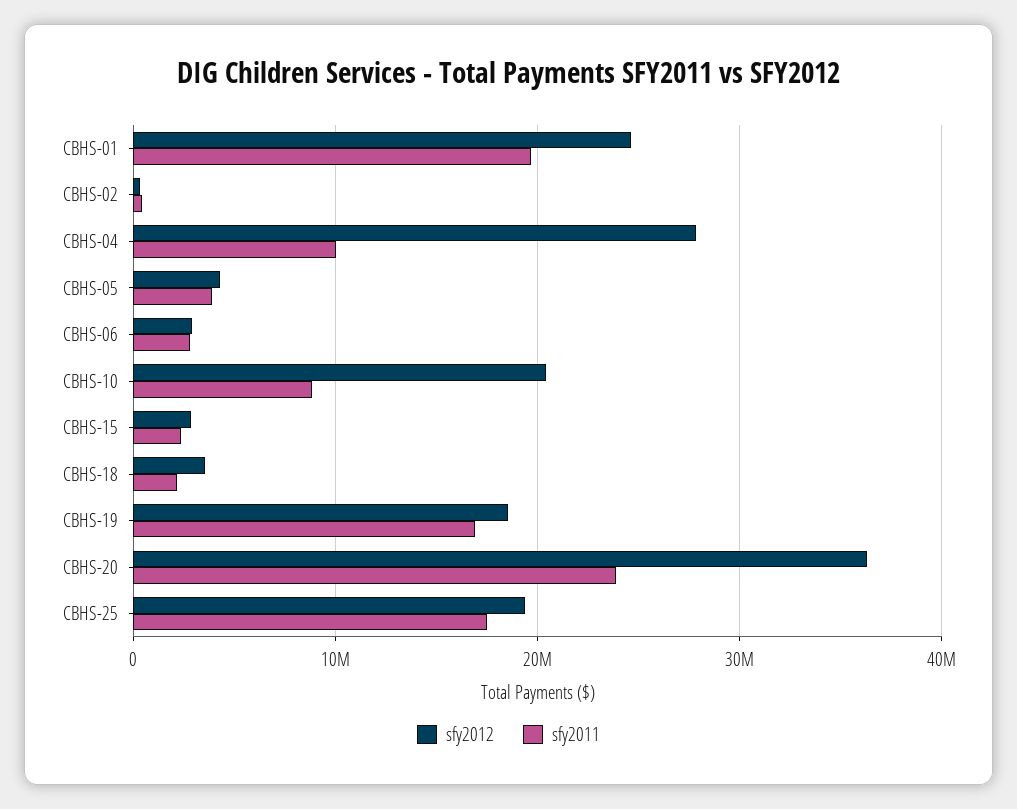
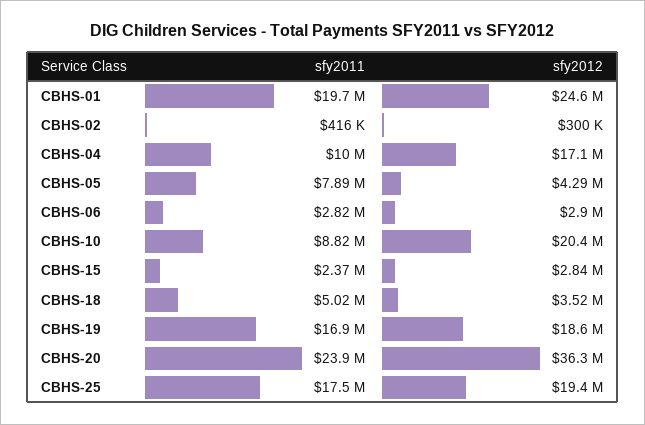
sfy2012, CBHS-04: 28000000 -> 17100000
sfy2011, CBHS-05: 4000000 -> 7890000
sfy2011, CBHS-18: 2000000 -> 5020000

